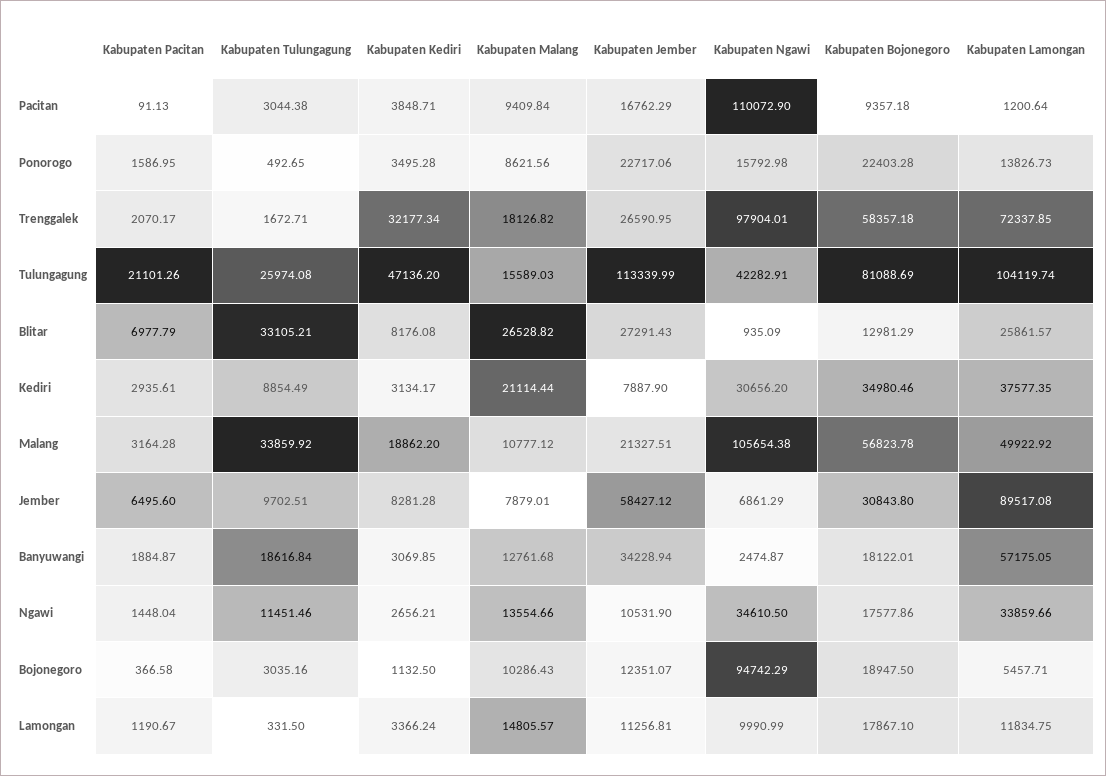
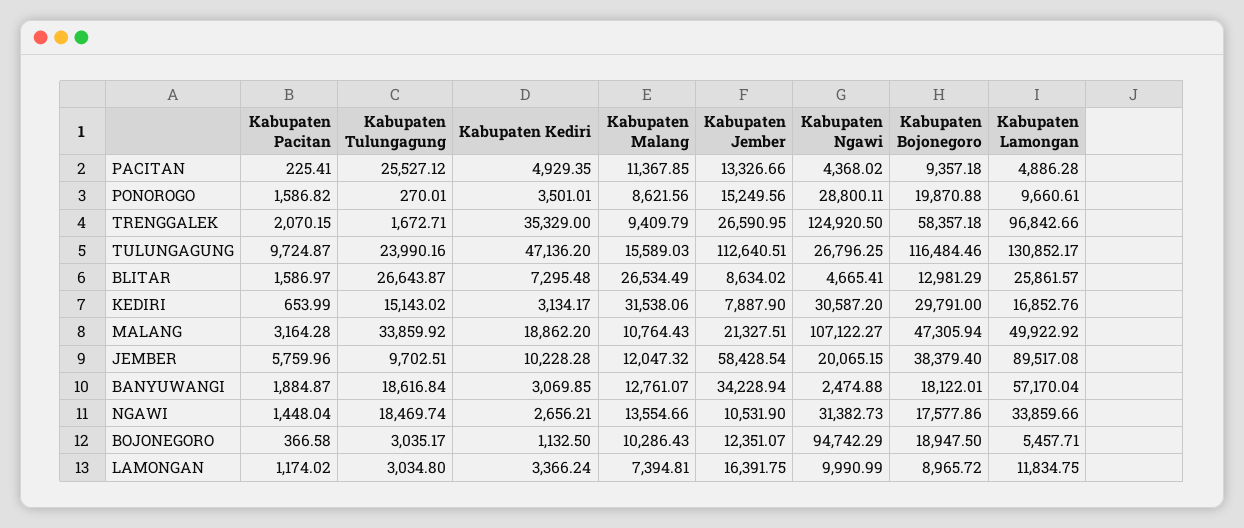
Kabupaten Pacitan, Pacitan: 91.13 -> 225.41
Kabupaten Tulungagung, Pacitan: 3044.38 -> 25527.12
Kabupaten Kediri, Pacitan: 3848.71 -> 4929.35
Kabupaten Malang, Pacitan: 9409.84 -> 11367.85
Kabupaten Jember, Pacitan: 16762.29 -> 13326.66
Kabupaten Ngawi, Pacitan: 110072.9 -> 4368.02
Kabupaten Lamongan, Pacitan: 1200.64 -> 4886.28
Kabupaten Pacitan, Ponorogo: 1586.95 -> 1586.82
Kabupaten Tulungagung, Ponorogo: 492.65 -> 270.01
Kabupaten Kediri, Ponorogo: 3495.28 -> 3501.01
Kabupaten Jember, Ponorogo: 22717.06 -> 15249.56
Kabupaten Ngawi, Ponorogo: 15792.98 -> 28800.11
Kabupaten Bojonegoro, Ponorogo: 22403.28 -> 19870.88
Kabupaten Lamongan, Ponorogo: 13826.73 -> 9660.61
Kabupaten Pacitan, Trenggalek: 2070.17 -> 2070.15
Kabupaten Kediri, Trenggalek: 32177.34 -> 35329
Kabupaten Malang, Trenggalek: 18126.82 -> 9409.79
Kabupaten Ngawi, Trenggalek: 97904.01 -> 124920.5
Kabupaten Lamongan, Trenggalek: 72337.85 -> 96842.66
Kabupaten Pacitan, Tulungagung: 21101.26 -> 9724.87
Kabupaten Tulungagung, Tulungagung: 25974.08 -> 23990.16
Kabupaten Jember, Tulungagung: 113339.99 -> 112640.51
Kabupaten Ngawi, Tulungagung: 42282.91 -> 26796.25
Kabupaten Bojonegoro, Tulungagung: 81088.69 -> 116484.46
Kabupaten Lamongan, Tulungagung: 104119.74 -> 130852.17
Kabupaten Pacitan, Blitar: 6977.79 -> 1586.97
Kabupaten Tulungagung, Blitar: 33105.21 -> 26643.87
Kabupaten Kediri, Blitar: 8176.08 -> 7295.48
Kabupaten Malang, Blitar: 26528.82 -> 26534.49
Kabupaten Jember, Blitar: 27291.43 -> 8634.02
Kabupaten Ngawi, Blitar: 935.09 -> 4665.41
Kabupaten Pacitan, Kediri: 2935.61 -> 653.99
Kabupaten Tulungagung, Kediri: 8854.49 -> 15143.02
Kabupaten Malang, Kediri: 21114.44 -> 31538.06
Kabupaten Ngawi, Kediri: 30656.2 -> 30587.2
Kabupaten Bojonegoro, Kediri: 34980.46 -> 29791
Kabupaten Lamongan, Kediri: 37577.35 -> 16852.76
Kabupaten Malang, Malang: 10777.12 -> 10764.43
Kabupaten Ngawi, Malang: 105654.38 -> 107122.27
Kabupaten Bojonegoro, Malang: 56823.78 -> 47305.94
Kabupaten Pacitan, Jember: 6495.6 -> 5759.96
Kabupaten Kediri, Jember: 8281.28 -> 10228.28
Kabupaten Malang, Jember: 7879.01 -> 12047.32
Kabupaten Jember, Jember: 58427.12 -> 58428.54
Kabupaten Ngawi, Jember: 6861.29 -> 20065.15
Kabupaten Bojonegoro, Jember: 30843.8 -> 38379.4
Kabupaten Malang, Banyuwangi: 12761.68 -> 12761.07
Kabupaten Ngawi, Banyuwangi: 2474.87 -> 2474.88
Kabupaten Lamongan, Banyuwangi: 57175.05 -> 57170.04
Kabupaten Tulungagung, Ngawi: 11451.46 -> 18469.74
Kabupaten Ngawi, Ngawi: 34610.5 -> 31382.73
Kabupaten Tulungagung, Bojonegoro: 3035.16 -> 3035.17
Kabupaten Pacitan, Lamongan: 1190.67 -> 1174.02
Kabupaten Tulungagung, Lamongan: 331.5 -> 3034.8
Kabupaten Malang, Lamongan: 14805.57 -> 7394.81
Kabupaten Jember, Lamongan: 11256.81 -> 16391.75
Kabupaten Bojonegoro, Lamongan: 17867.1 -> 8965.72

